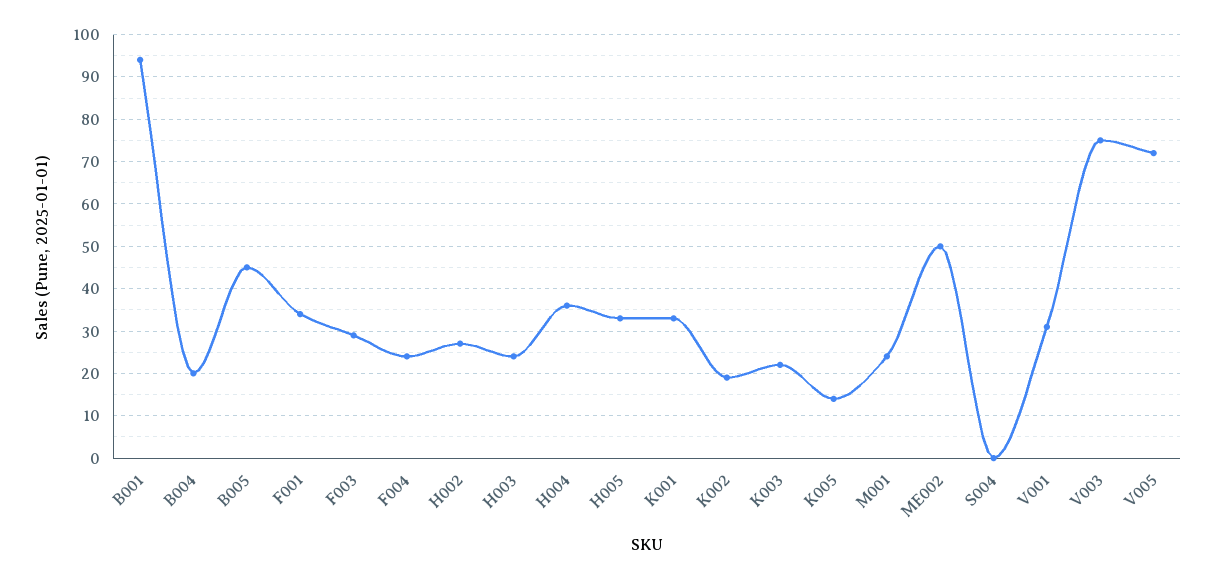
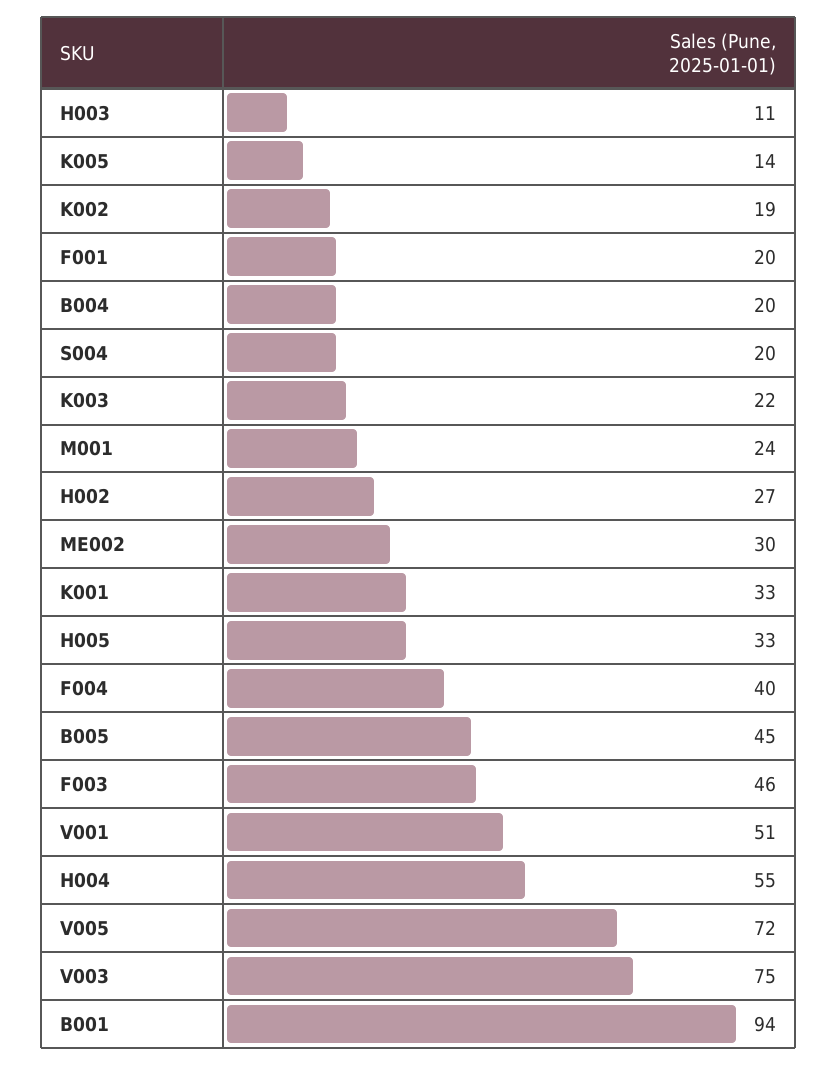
F001: 35 -> 20
F003: 30 -> 46
F004: 25 -> 40
H003: 25 -> 11
H004: 35 -> 55
ME002: 50 -> 30
S004: 0 -> 20
V001: 30 -> 51

